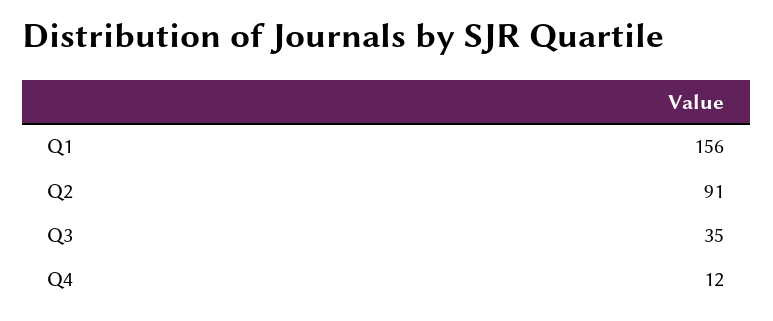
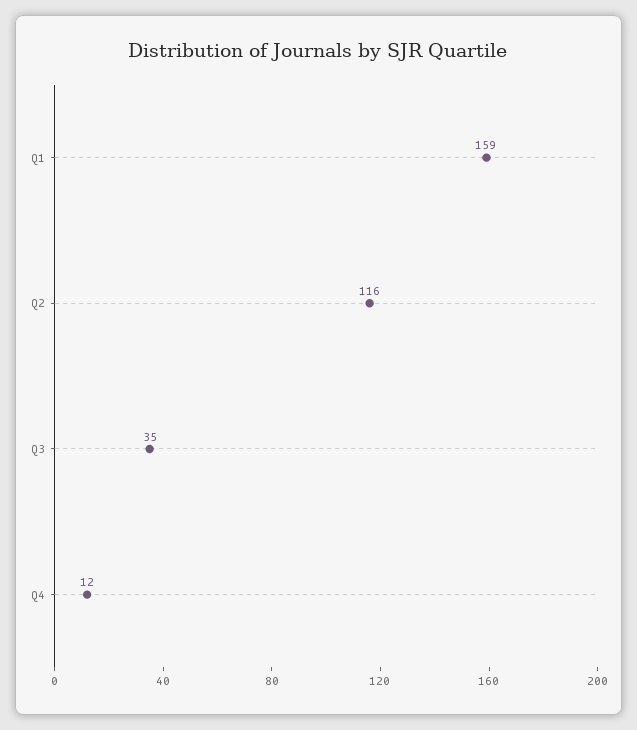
Q1: 156 -> 159
Q2: 91 -> 116

